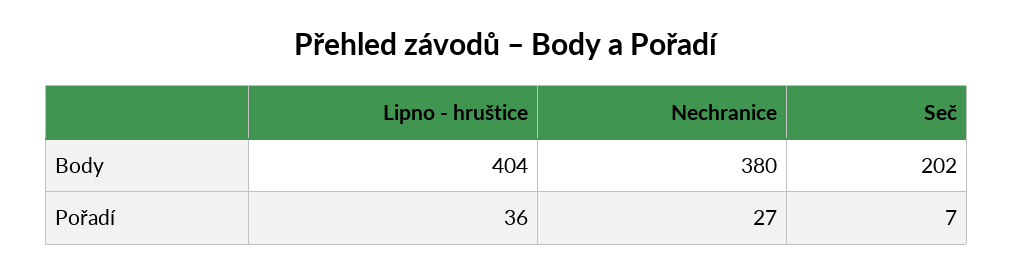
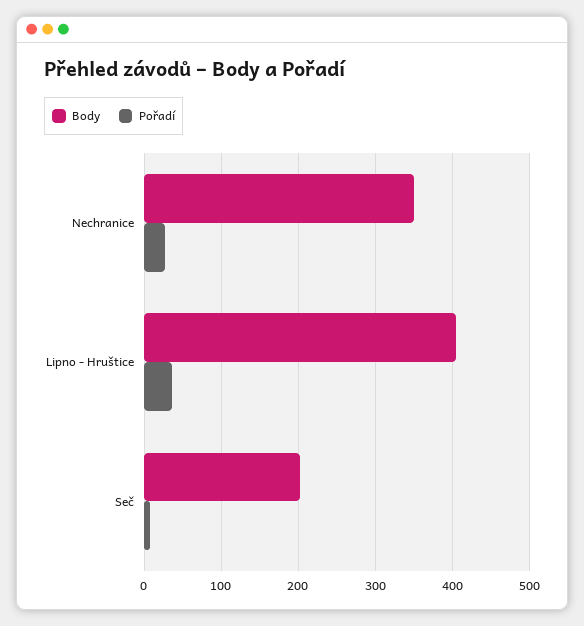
Body, Nechranice: 380 -> 350

